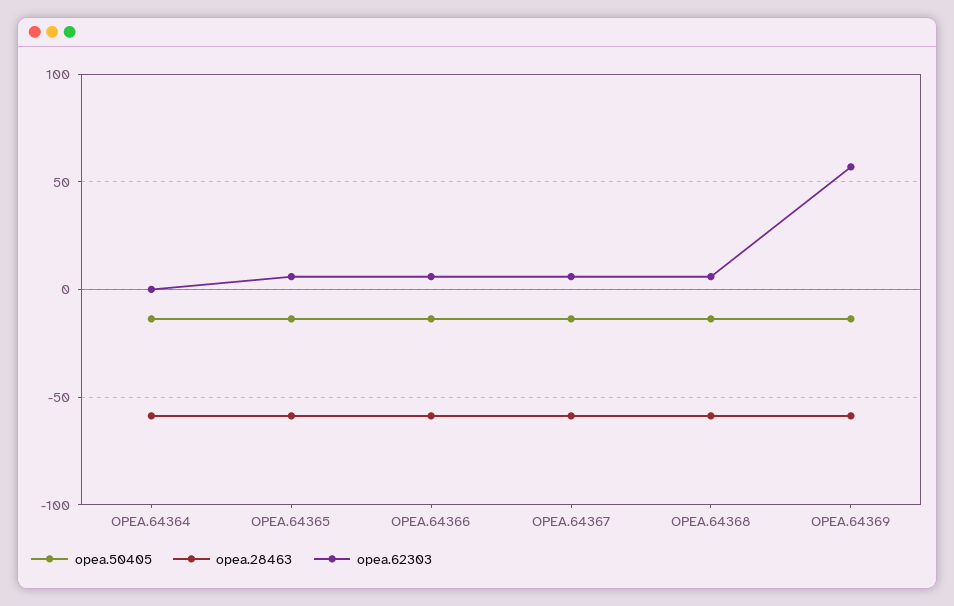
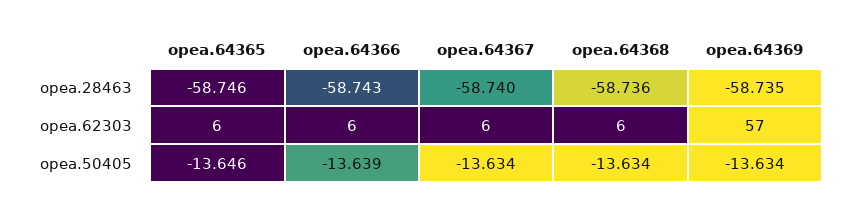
opea.50405, OPEA.64364: -15 -> none
opea.28463, OPEA.64364: -60 -> none
opea.62303, OPEA.64364: 0 -> none

